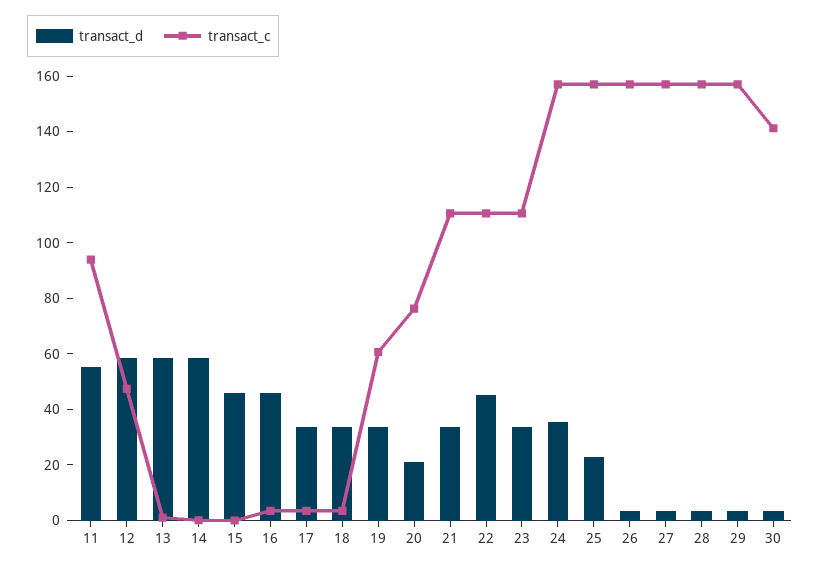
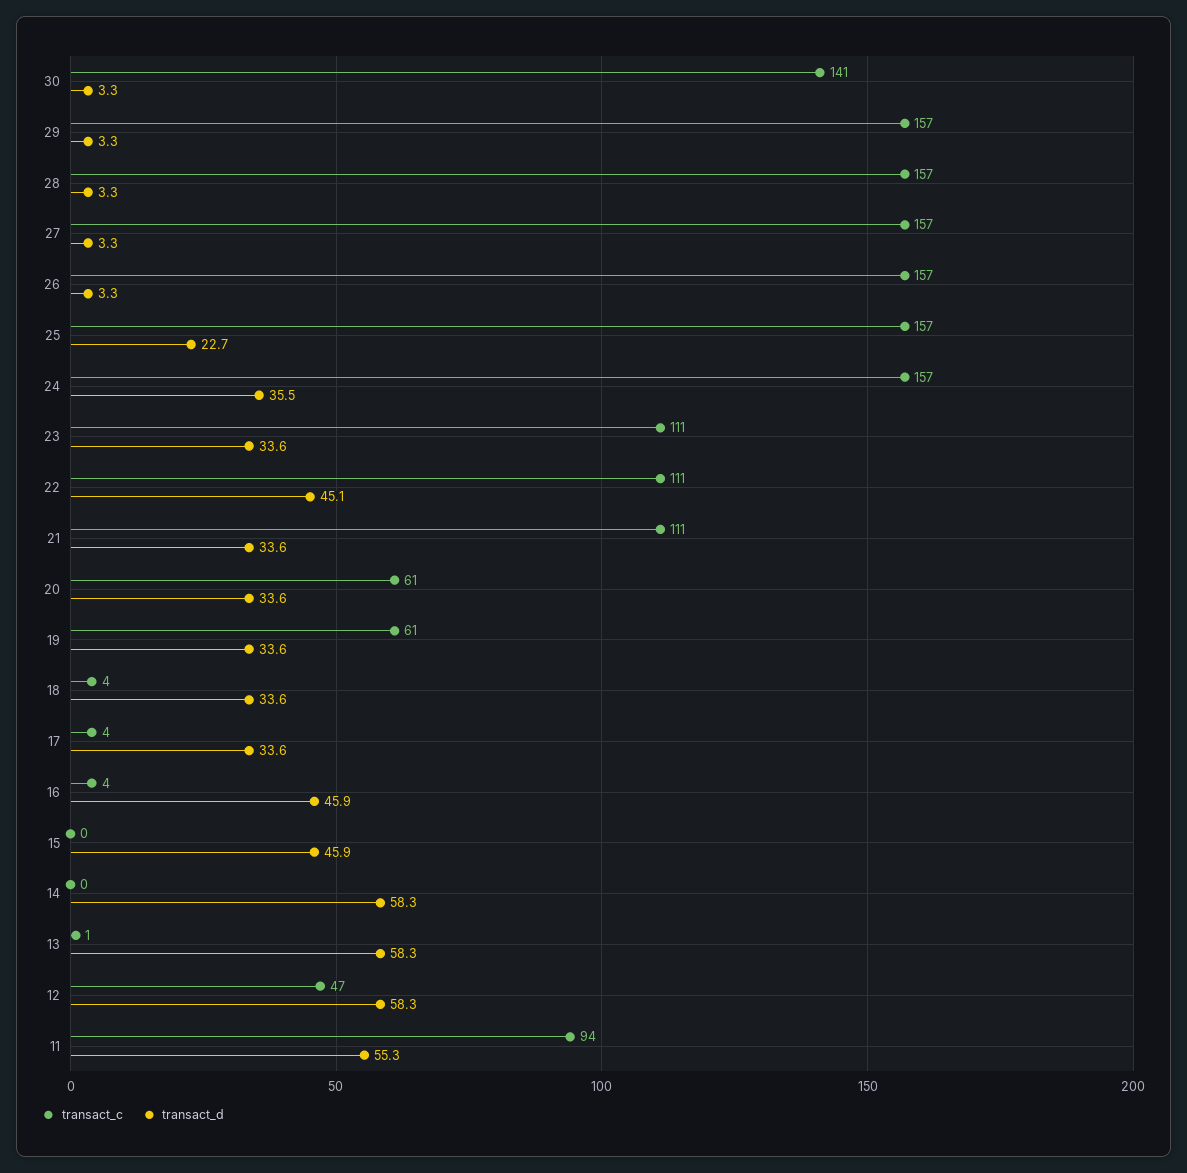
transact_d, 20: 20 -> 33.6
transact_c, 20: 75 -> 61

